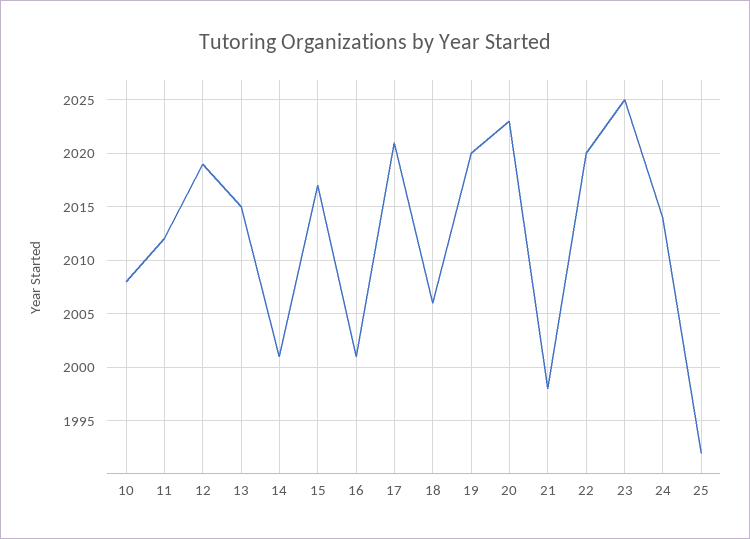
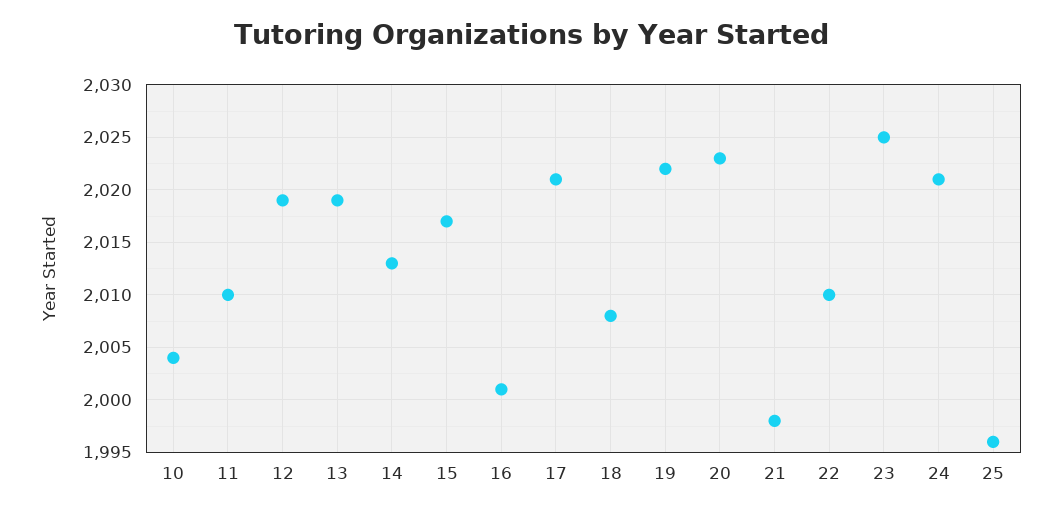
10: 2008 -> 2004
11: 2012 -> 2010
13: 2015 -> 2019
14: 2001 -> 2013
18: 2006 -> 2008
19: 2020 -> 2022
22: 2020 -> 2010
24: 2014 -> 2021
25: 1992 -> 1996

